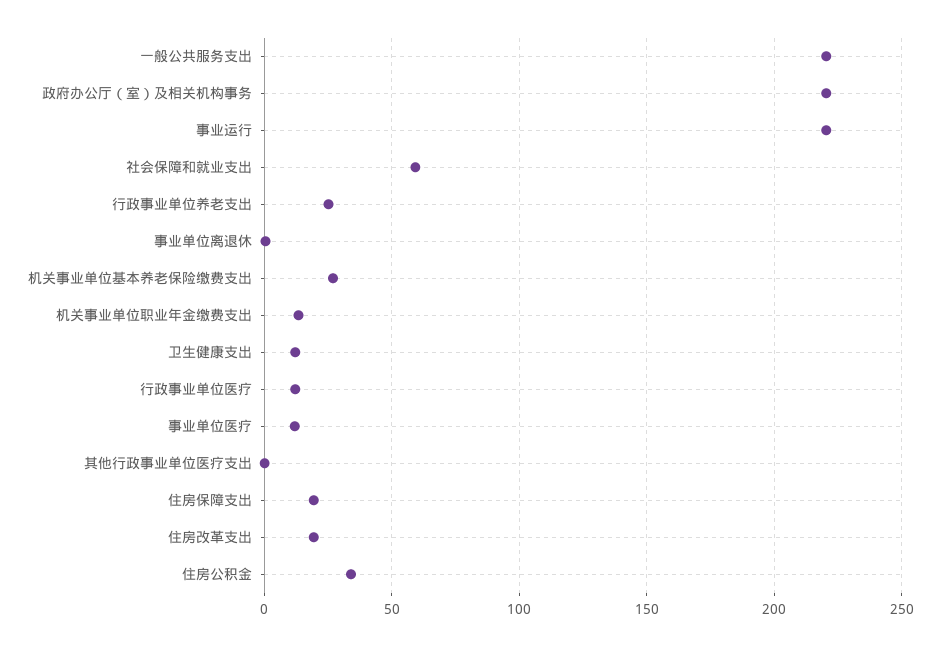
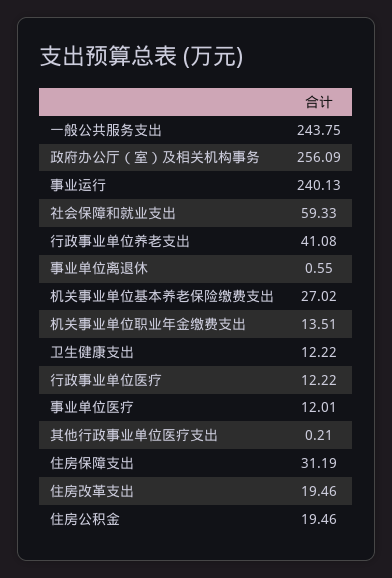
一般公共服务支出: 220 -> 243.75
政府办公厅（室）及相关机构事务: 220 -> 256.09
事业运行: 220 -> 240.13
行政事业单位养老支出: 25 -> 41.08
住房保障支出: 20 -> 31.19
住房公积金: 35 -> 19.46

